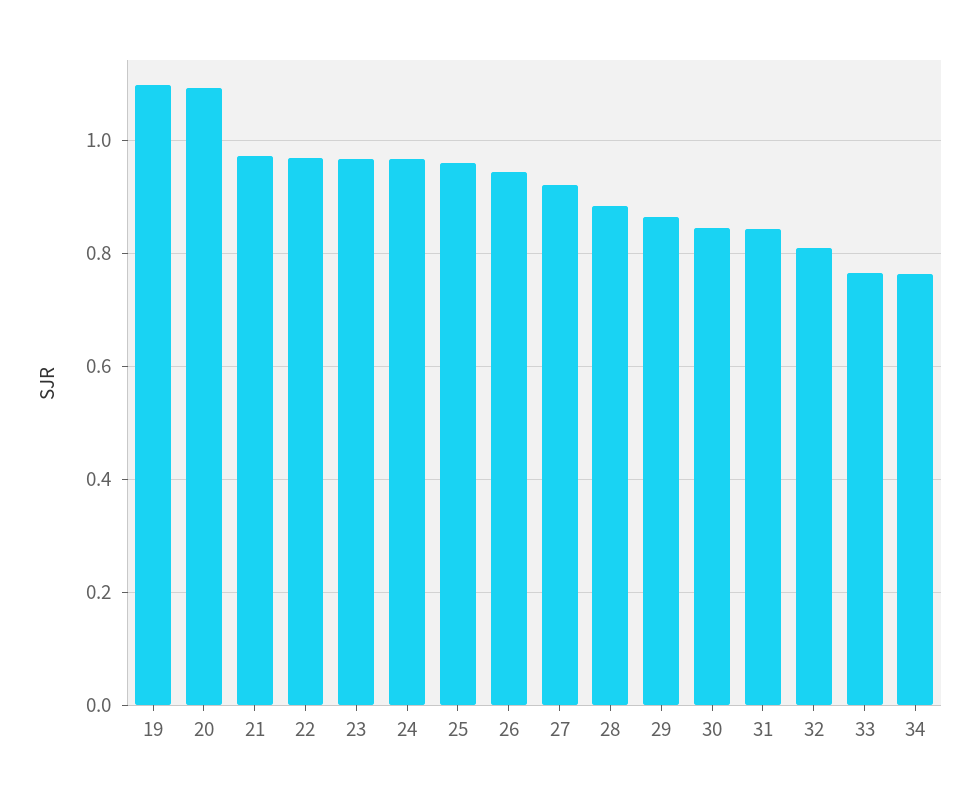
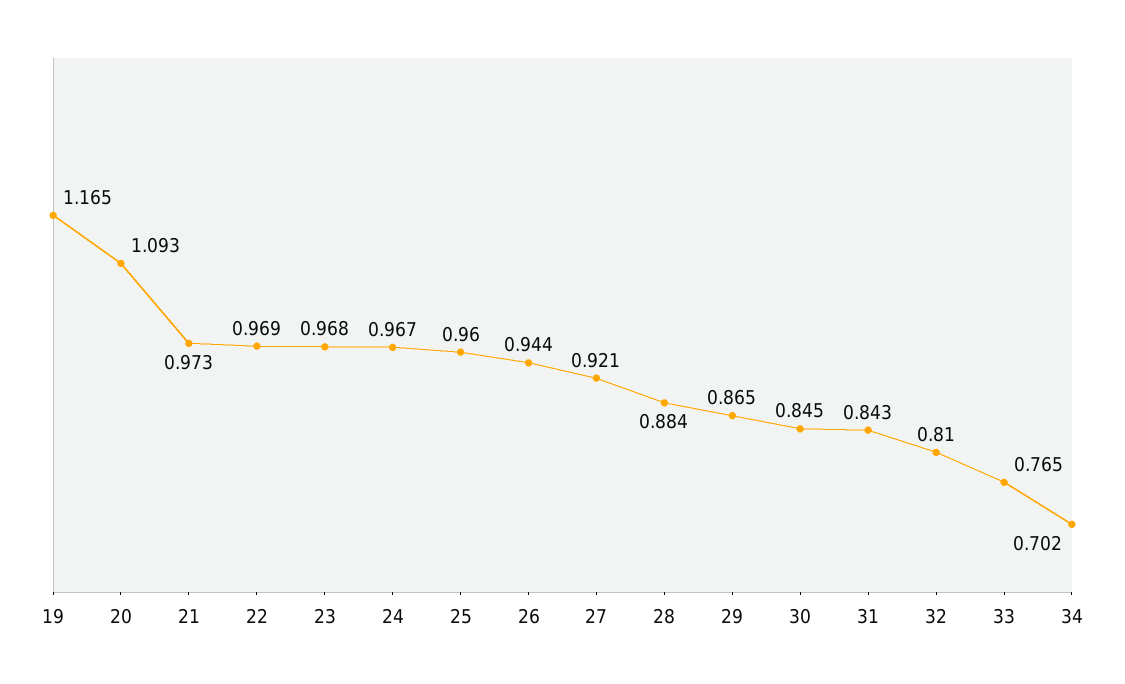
19: 1.1 -> 1.165
34: 0.76 -> 0.702

